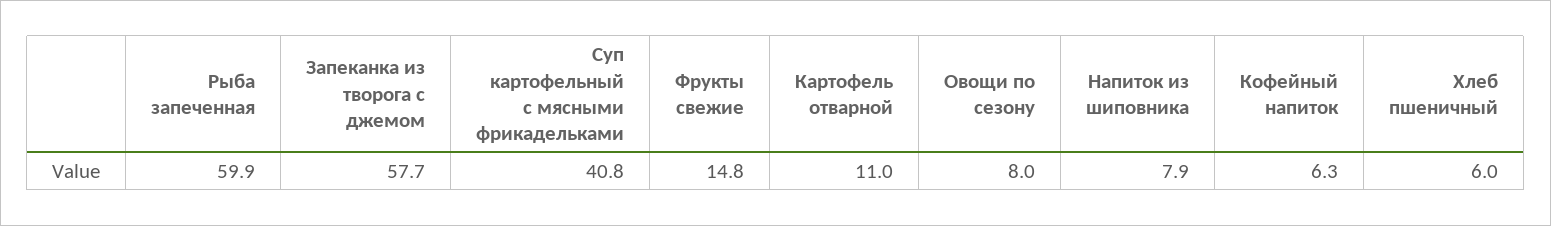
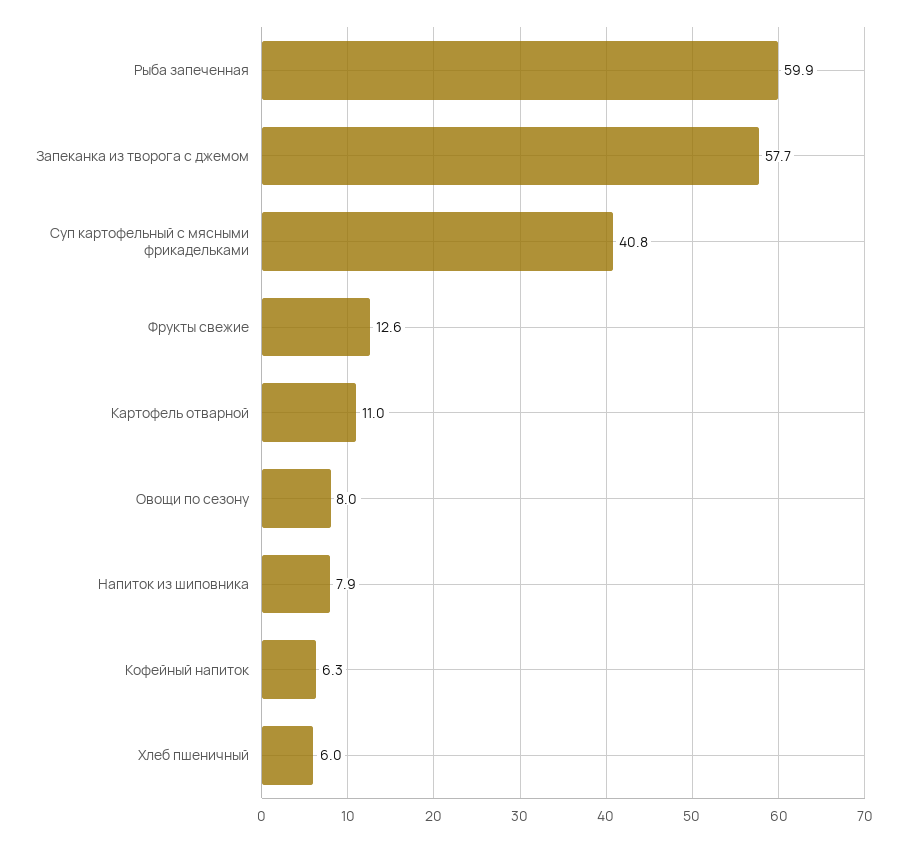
Фрукты свежие: 14.8 -> 12.6

